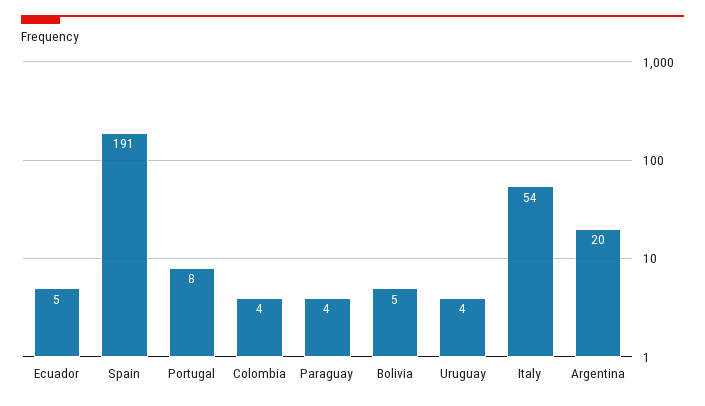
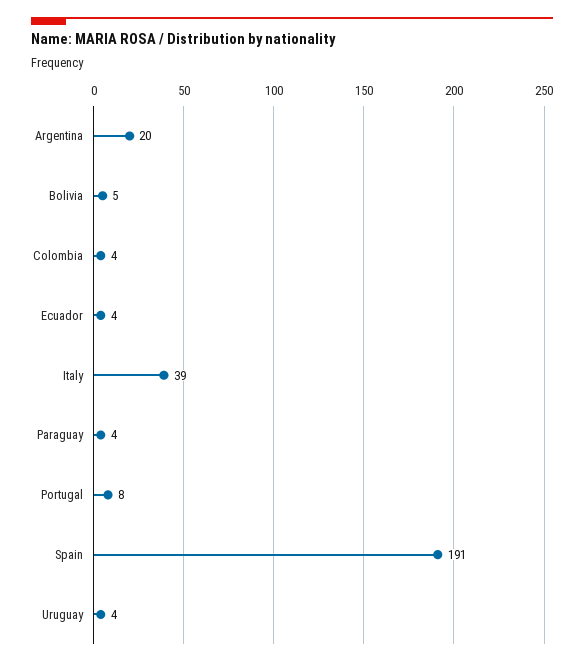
Ecuador: 5 -> 4
Italy: 54 -> 39

